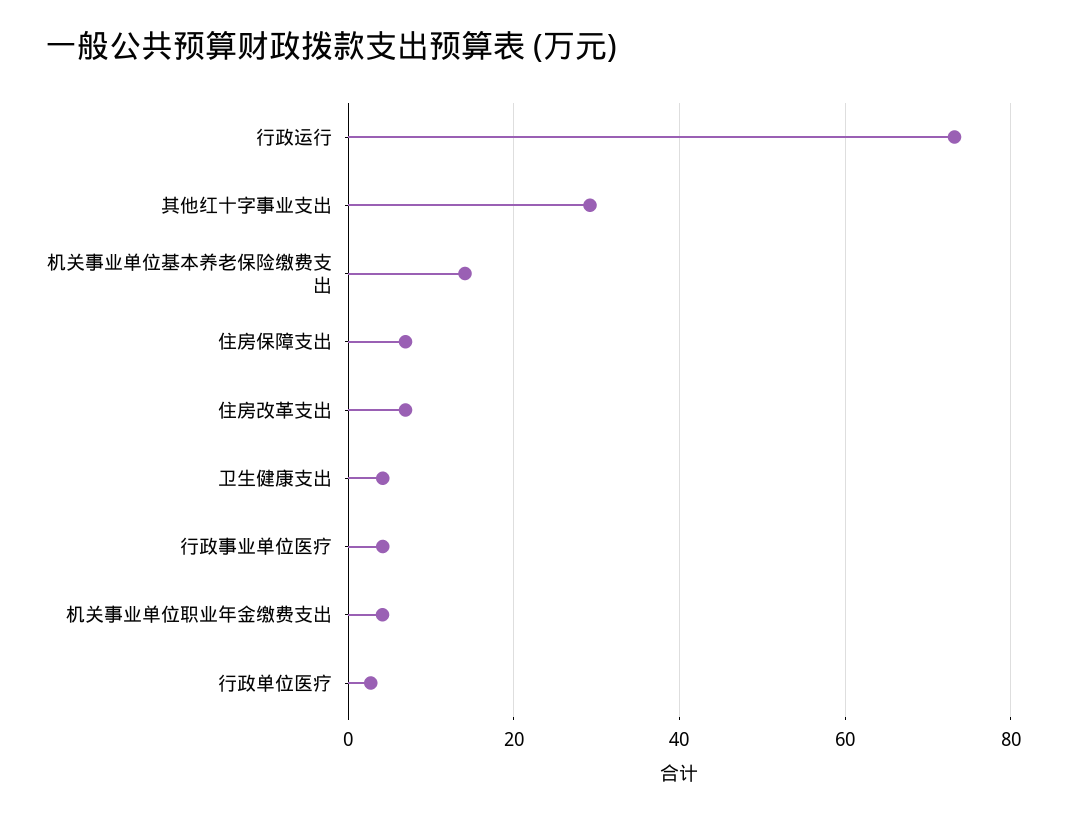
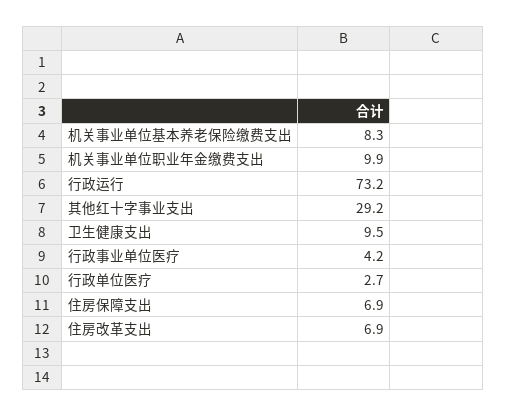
机关事业单位基本养老保险缴费支出: 14 -> 8.3
卫生健康支出: 4 -> 9.5
机关事业单位职业年金缴费支出: 4 -> 9.9

